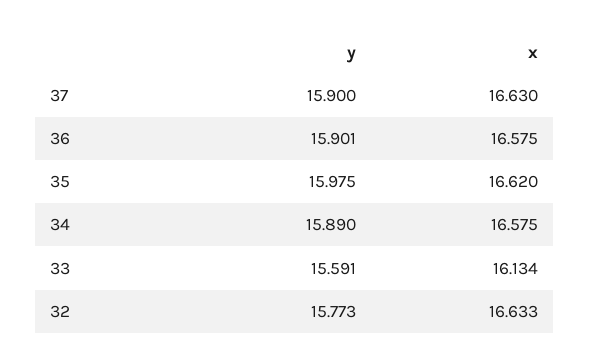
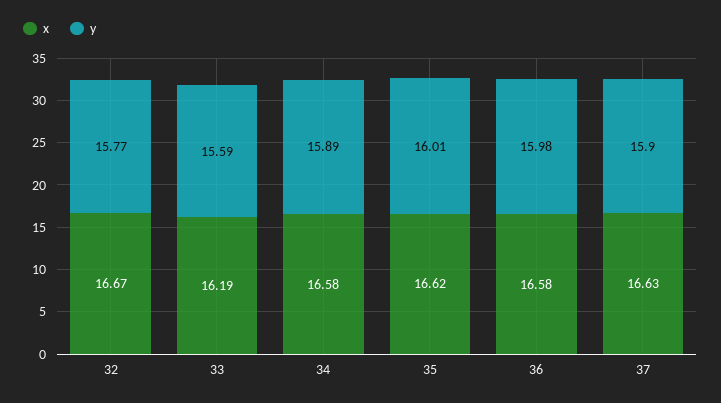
y, 36: 15.901 -> 15.98
y, 35: 15.975 -> 16.01
x, 33: 16.134 -> 16.19
x, 32: 16.633 -> 16.67

